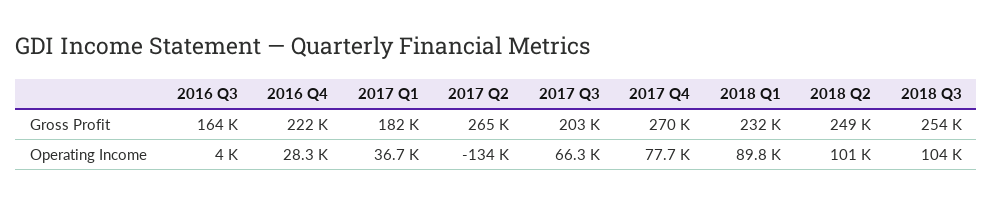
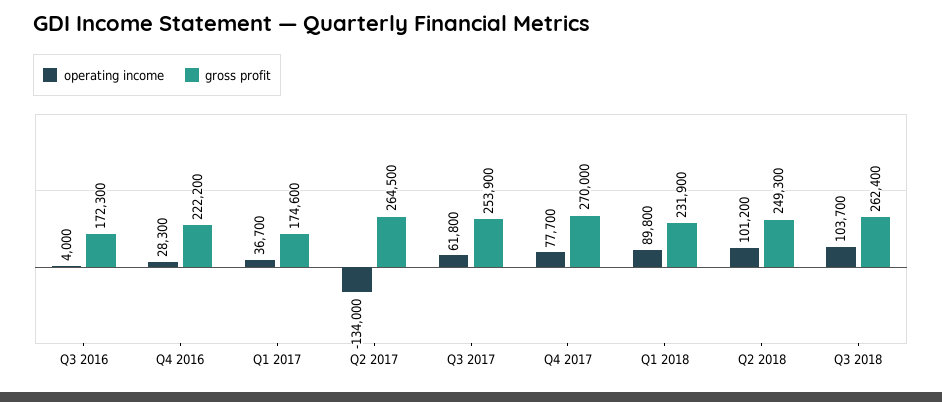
Gross Profit, 2016 Q3: 164000 -> 172300
Gross Profit, 2017 Q1: 182000 -> 174600
Gross Profit, 2017 Q3: 203000 -> 253900
Gross Profit, 2018 Q3: 254000 -> 262400
Operating Income, 2017 Q3: 66300 -> 61800

